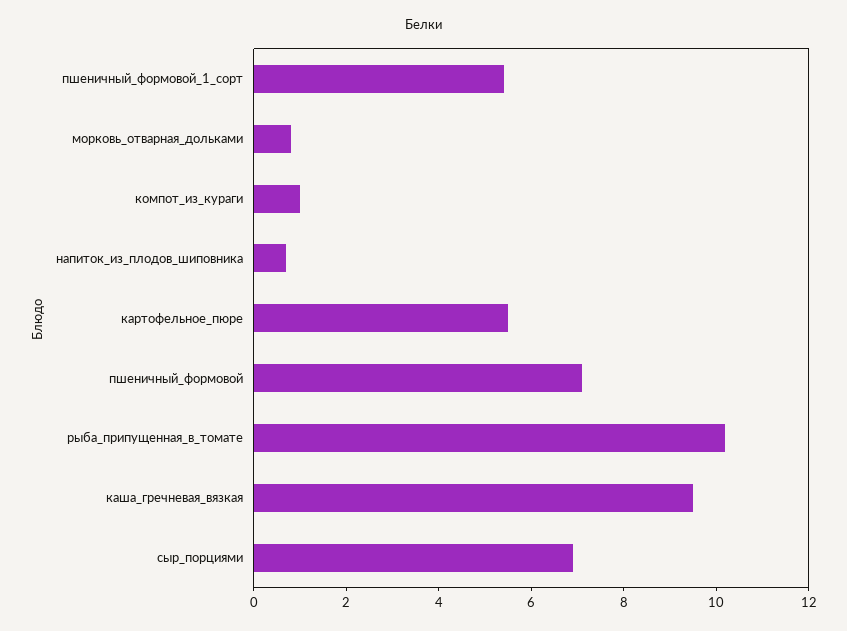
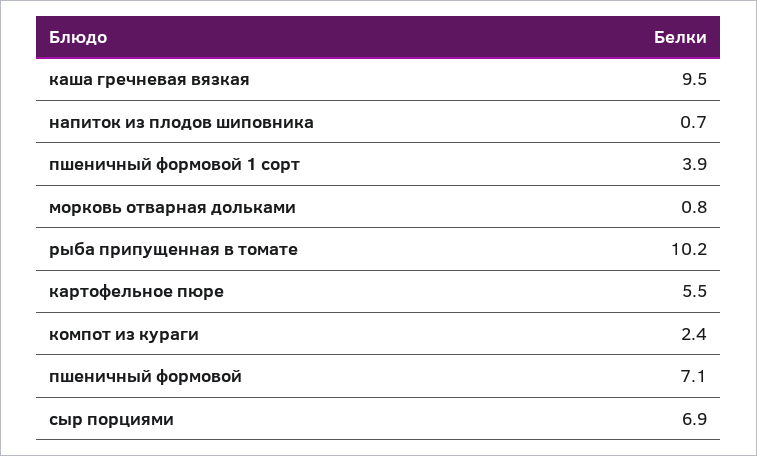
пшеничный_формовой_1_сорт: 5.5 -> 3.9
компот_из_кураги: 1 -> 2.4

